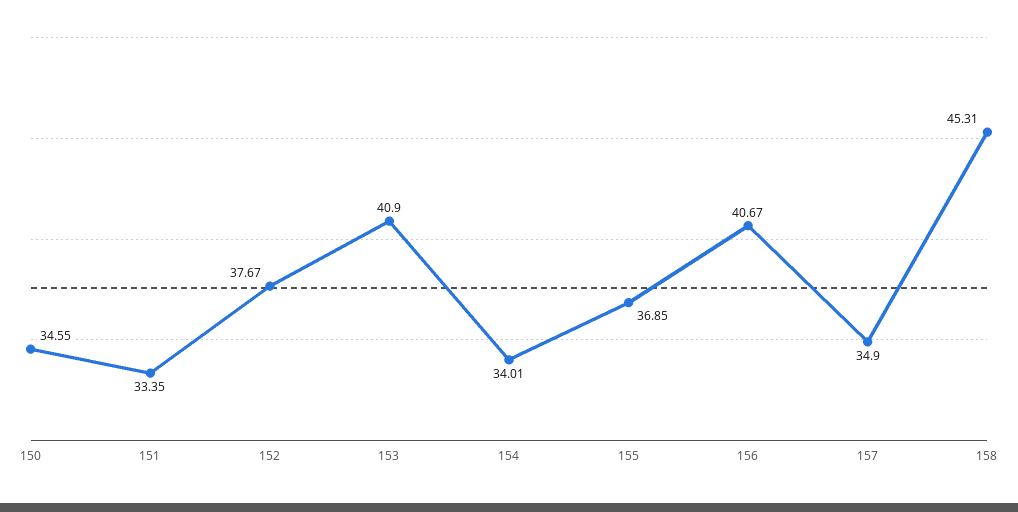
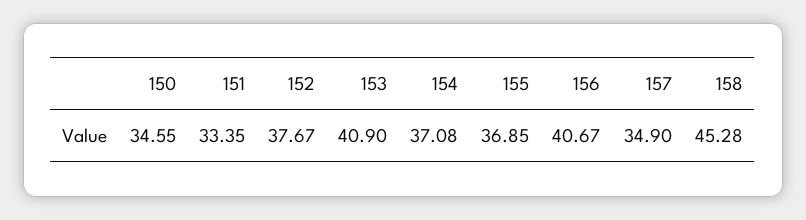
154: 34.01 -> 37.08
158: 45.31 -> 45.28

